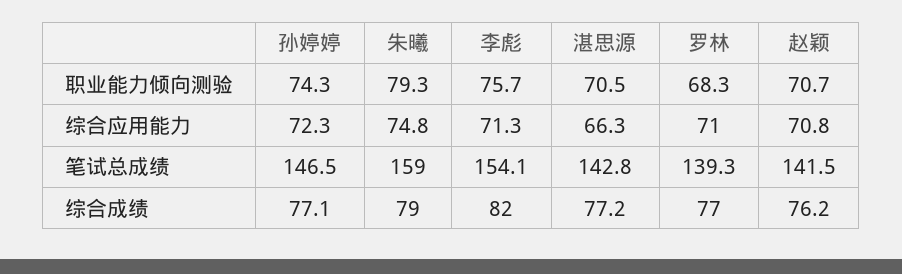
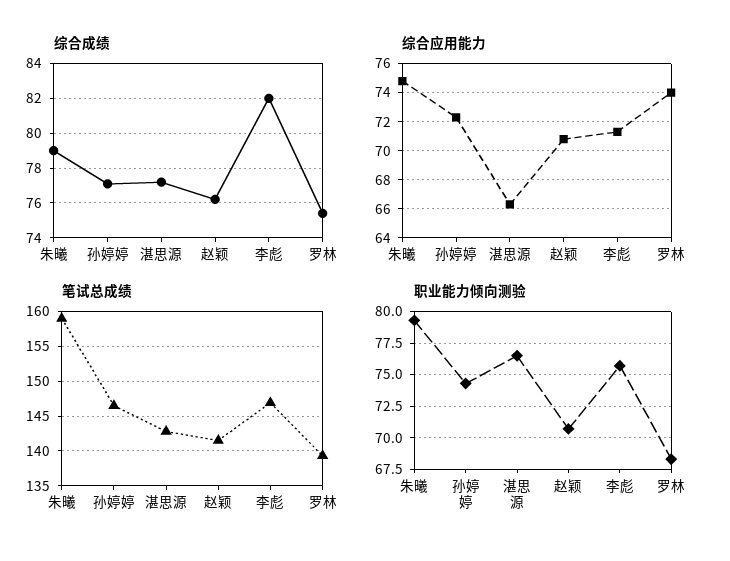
职业能力倾向测验, 湛思源: 70.5 -> 76.5
综合应用能力, 罗林: 71 -> 74
笔试总成绩, 李彪: 154.1 -> 147
综合成绩, 罗林: 77 -> 75.5

